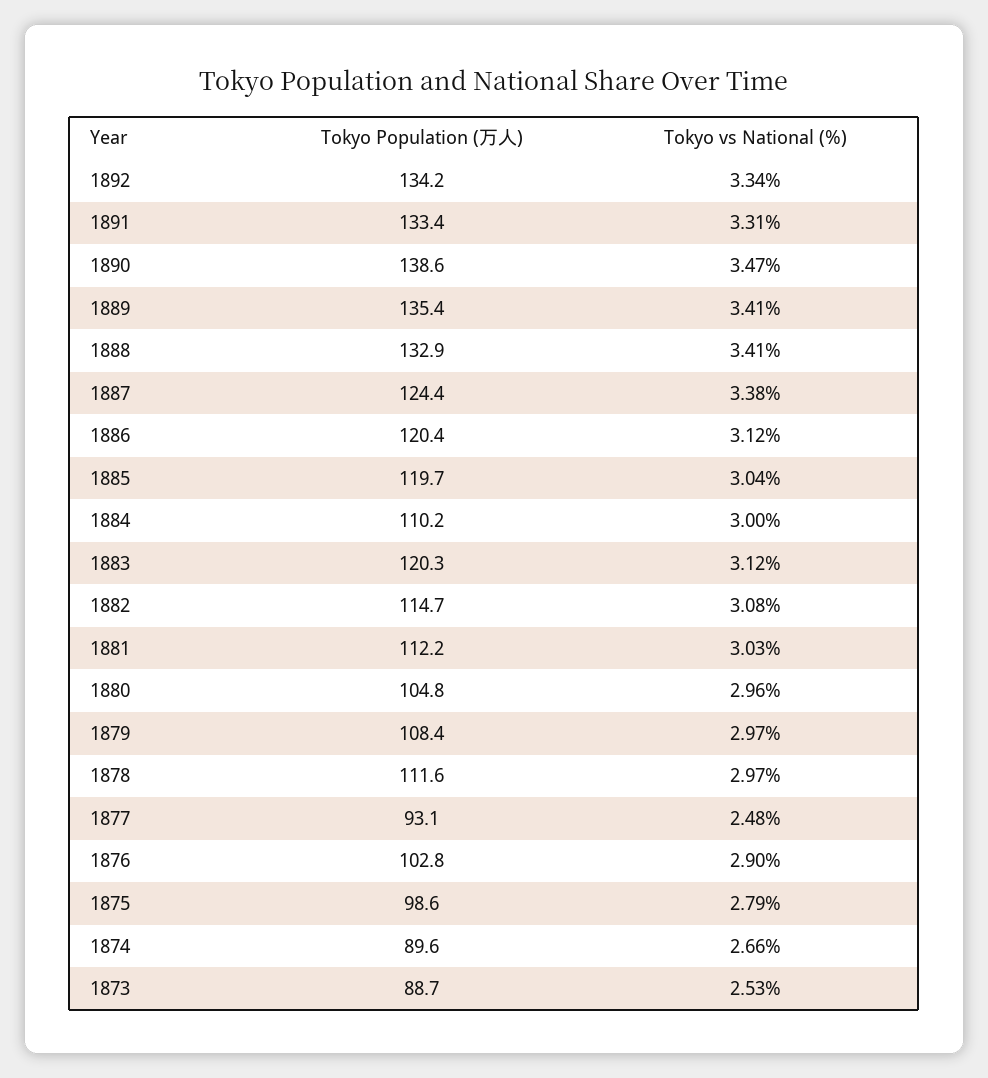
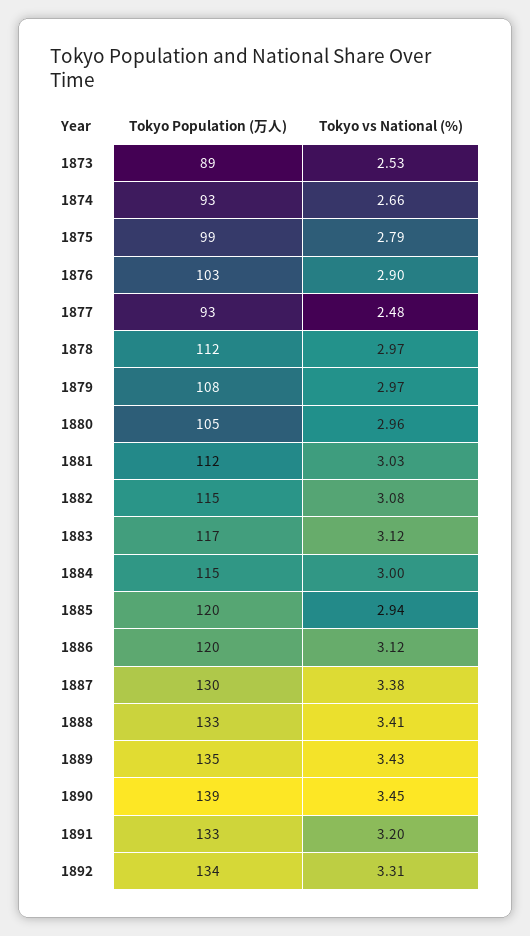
Tokyo vs National (%), 1892: 3.34 -> 3.31
Tokyo vs National (%), 1891: 3.31 -> 3.2
Tokyo vs National (%), 1890: 3.47 -> 3.45
Tokyo vs National (%), 1889: 3.41 -> 3.43
Tokyo Population (万人), 1887: 124.4 -> 130
Tokyo vs National (%), 1885: 3.04 -> 2.94
Tokyo Population (万人), 1884: 110.2 -> 115
Tokyo Population (万人), 1883: 120.3 -> 117
Tokyo Population (万人), 1874: 89.6 -> 93

